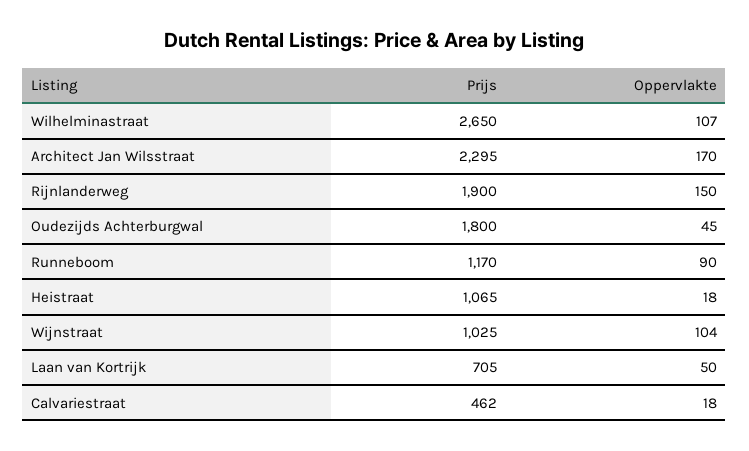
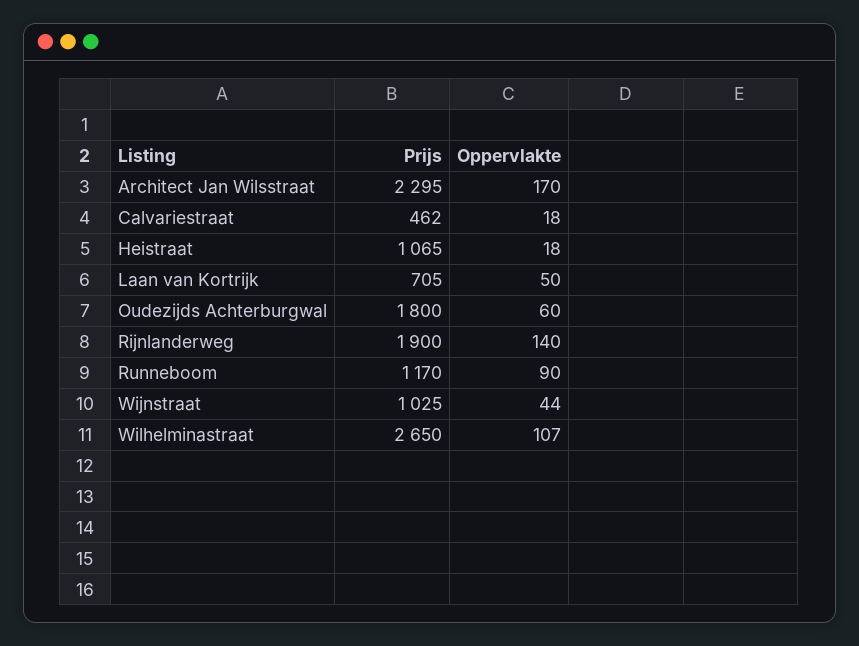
Oppervlakte, Rijnlanderweg: 150 -> 140
Oppervlakte, Oudezijds Achterburgwal: 45 -> 60
Oppervlakte, Wijnstraat: 104 -> 44

